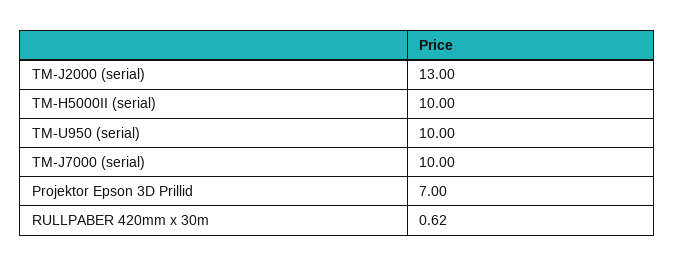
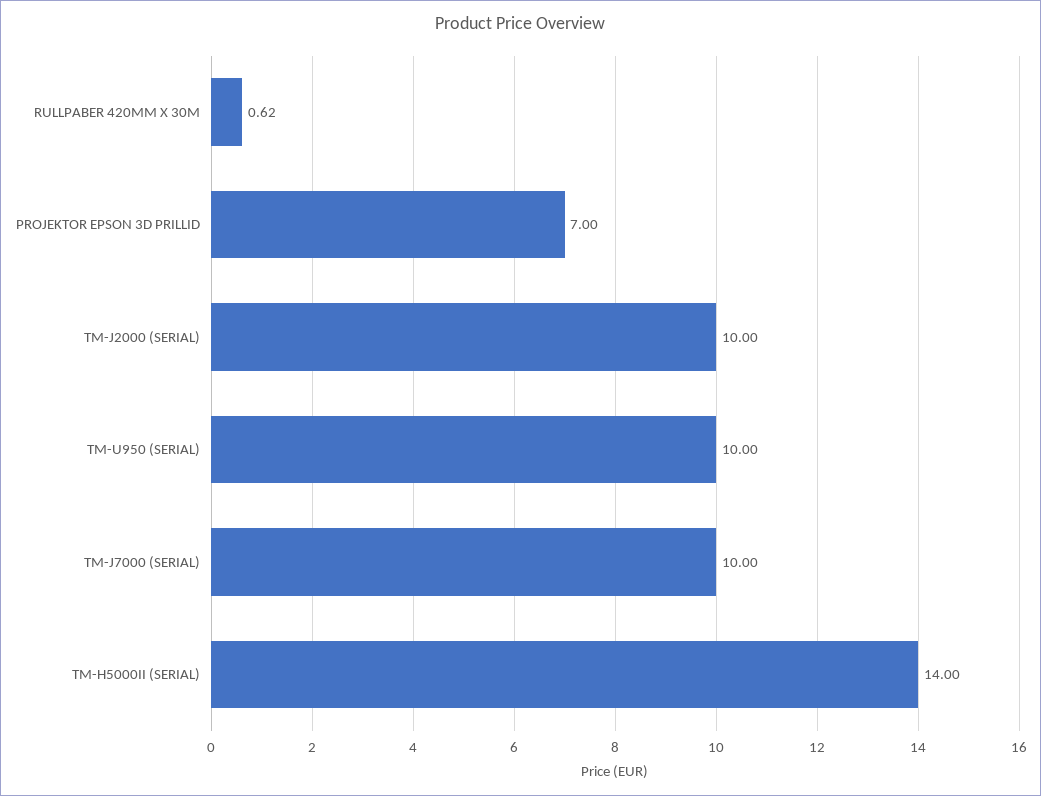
TM-J2000 (serial): 13 -> 10
TM-H5000II (serial): 10 -> 14

